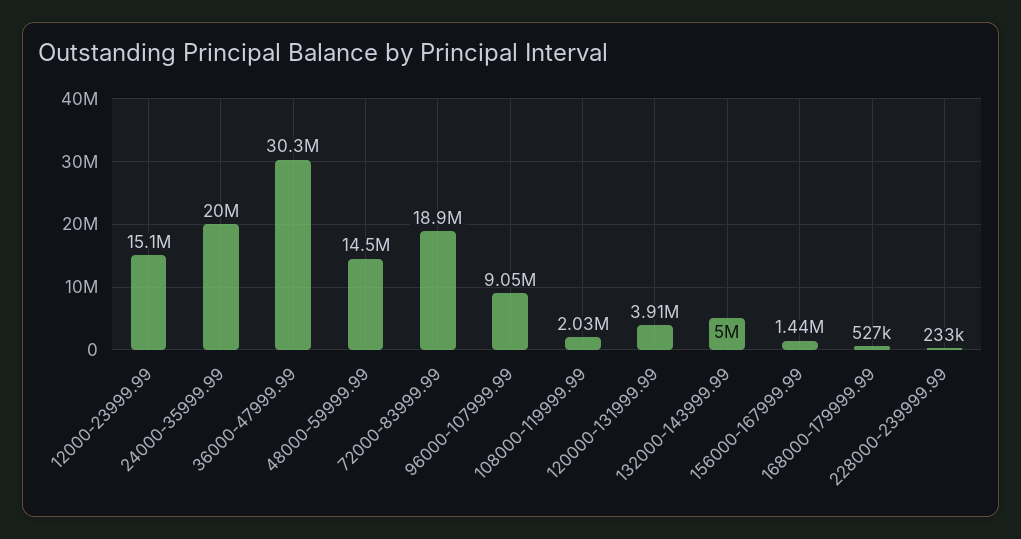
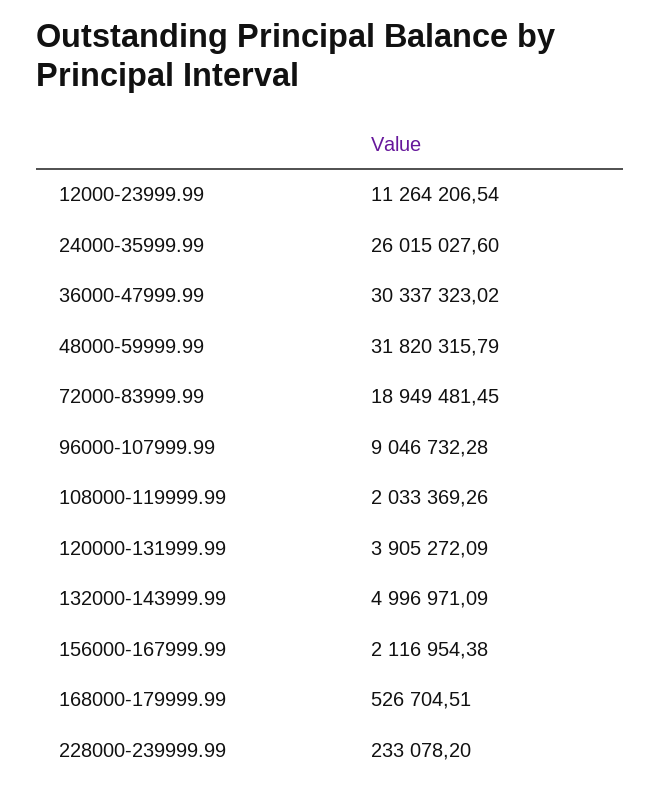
12000-23999.99: 15100000 -> 11264206.54
24000-35999.99: 20000000 -> 26015027.6
48000-59999.99: 14500000 -> 31820315.79
156000-167999.99: 1440000 -> 2116954.38

